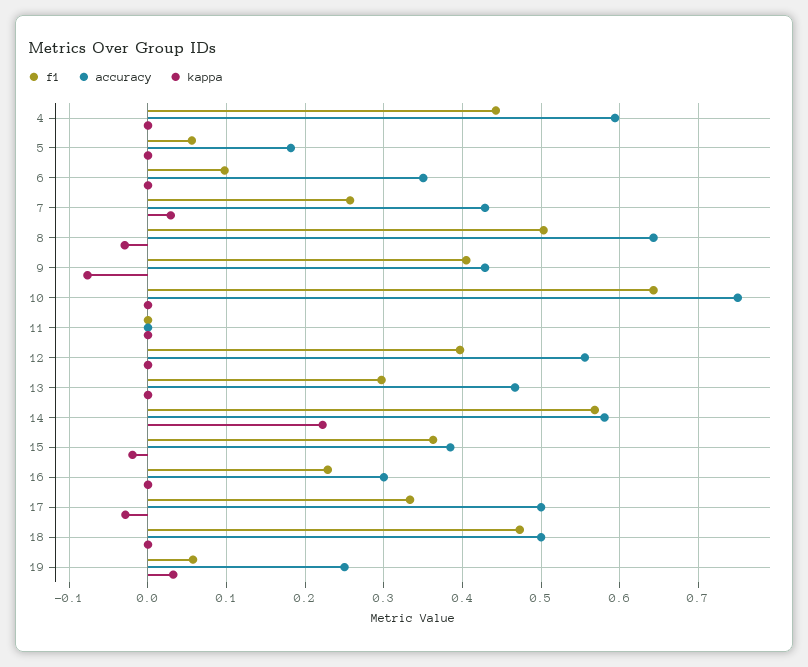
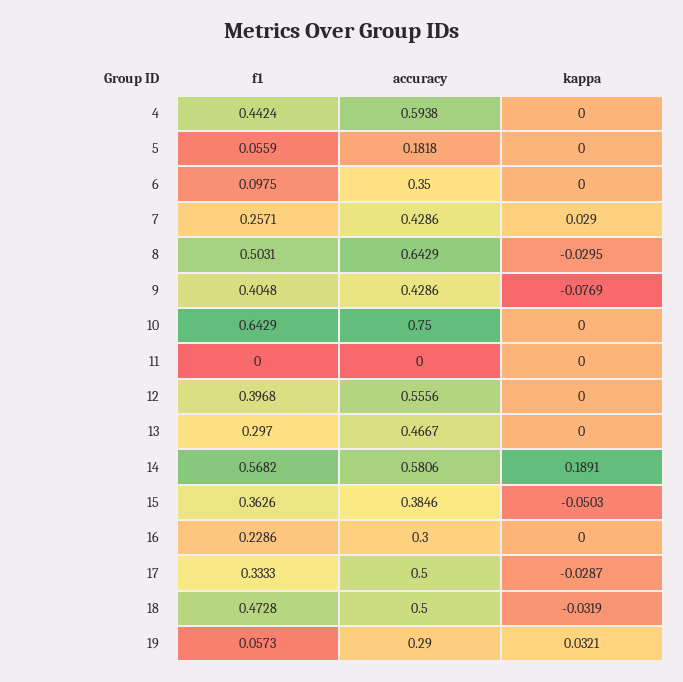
kappa, 14: 0.22 -> 0.1891
kappa, 15: -0.02 -> -0.0503
kappa, 18: 0 -> -0.0319
accuracy, 19: 0.25 -> 0.29

